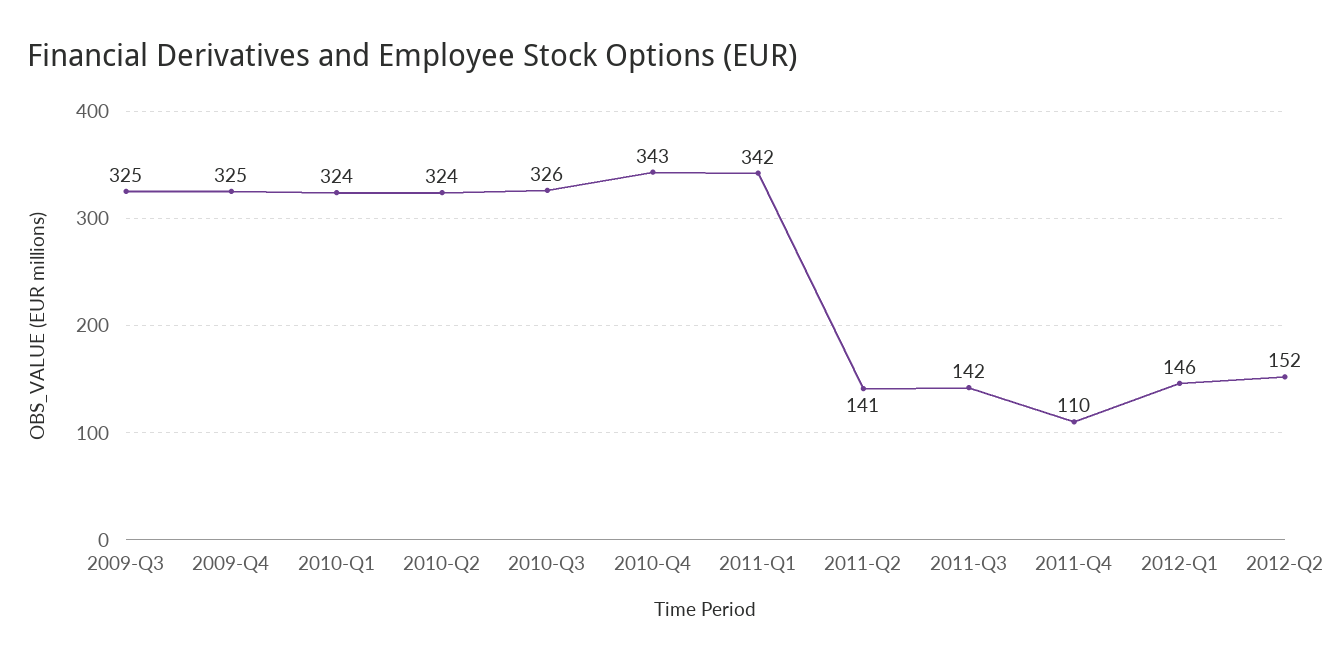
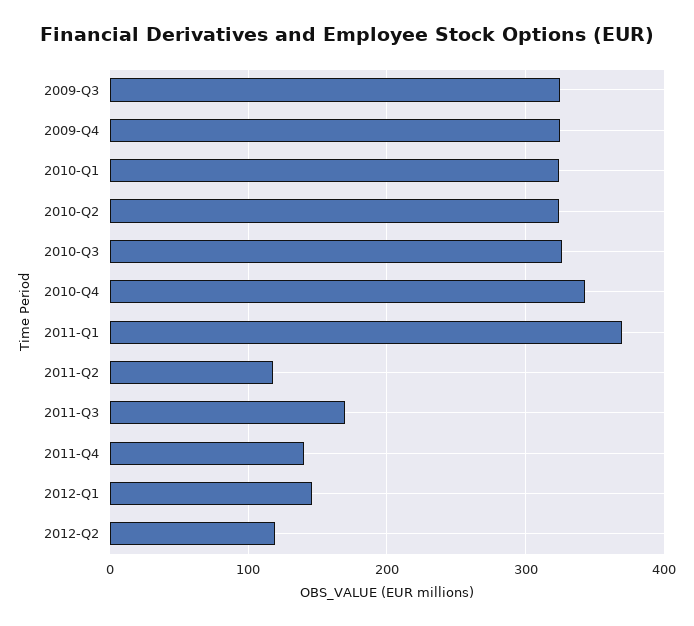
2011-Q1: 342 -> 370
2011-Q2: 141 -> 120
2011-Q3: 142 -> 170
2011-Q4: 110 -> 140
2012-Q2: 152 -> 120

